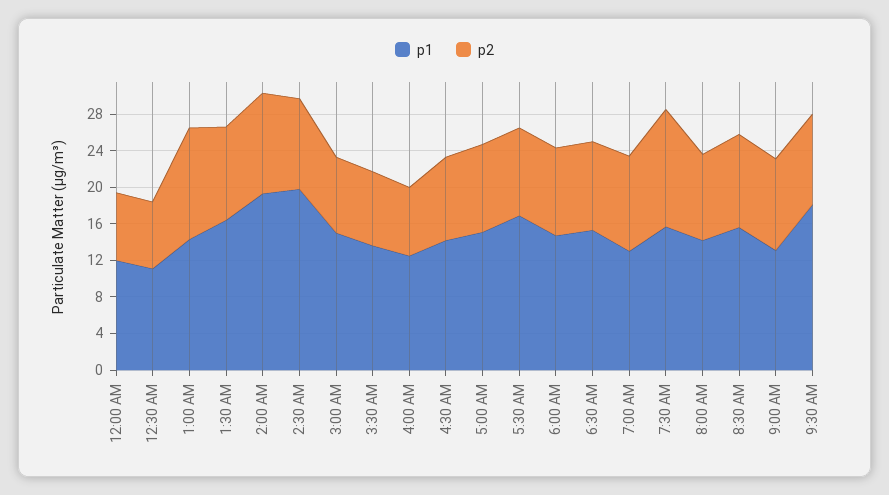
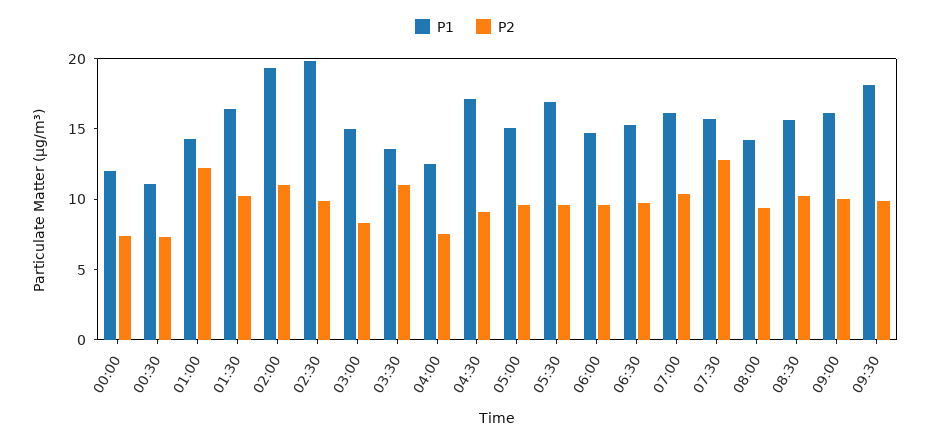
p2, 3:30 AM: 8 -> 11
p1, 4:30 AM: 14 -> 17
p1, 7:00 AM: 13 -> 16
p1, 9:00 AM: 13 -> 16

